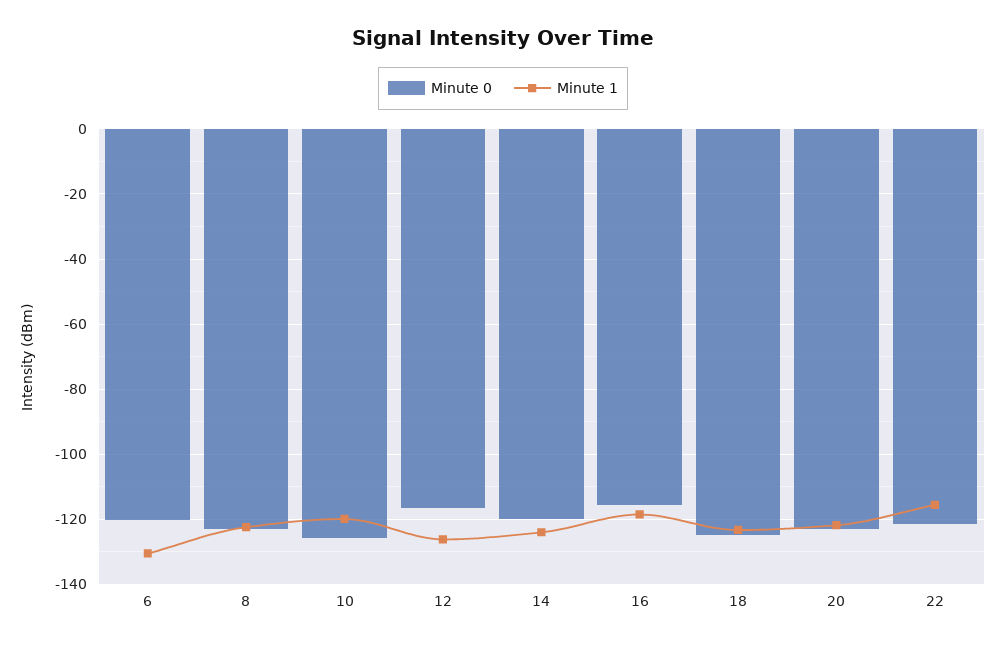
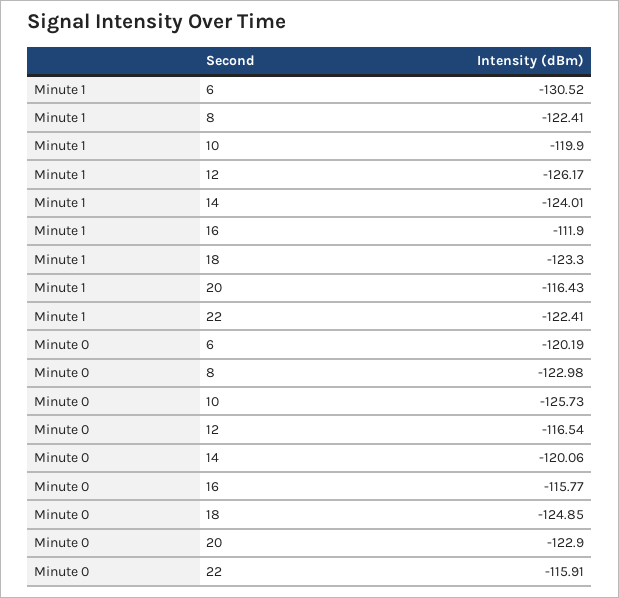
Minute 1, 16: -118 -> -111.9
Minute 1, 20: -122 -> -116.43
Minute 0, 22: -122 -> -115.91
Minute 1, 22: -116 -> -122.41

